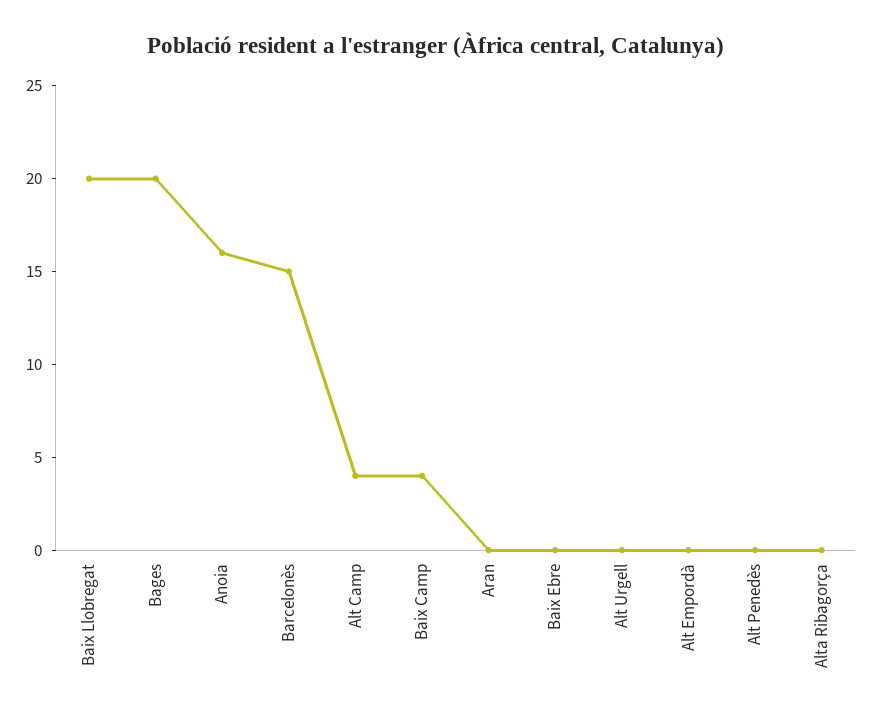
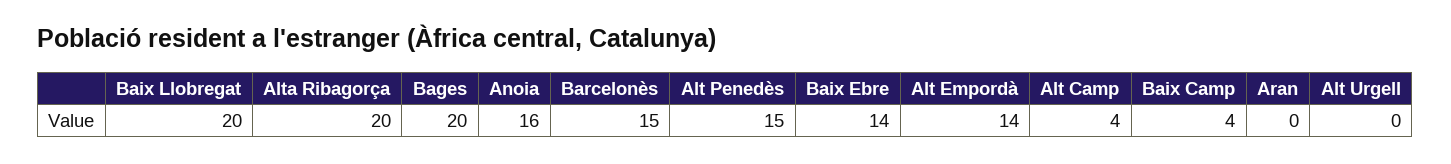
Baix Ebre: 0 -> 14
Alt Empordà: 0 -> 14
Alt Penedès: 0 -> 15
Alta Ribagorça: 0 -> 20

